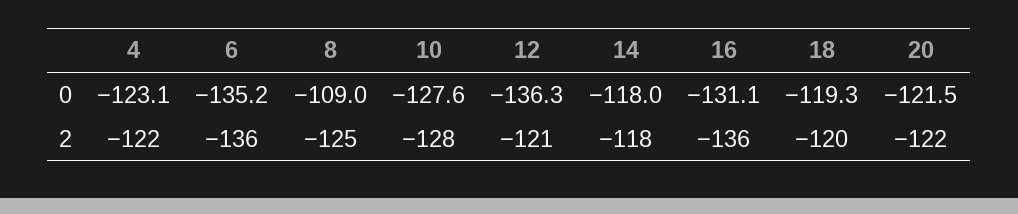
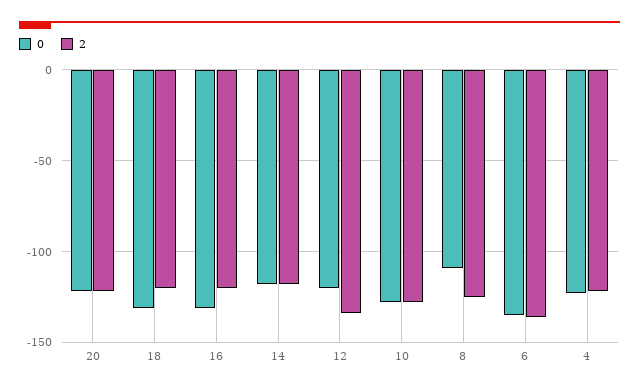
0, 12: -136.3 -> -120
0, 18: -119.3 -> -130
2, 12: -121 -> -135
2, 16: -136 -> -120

